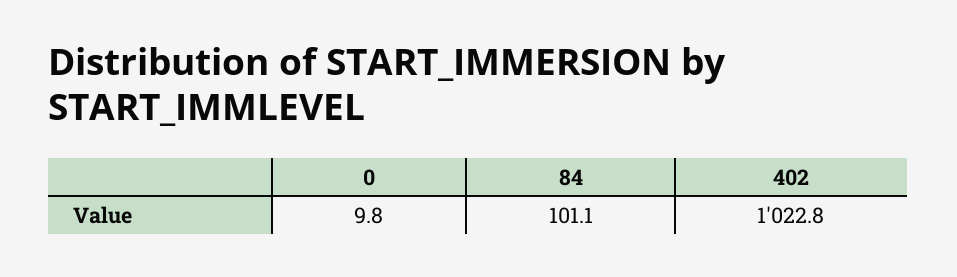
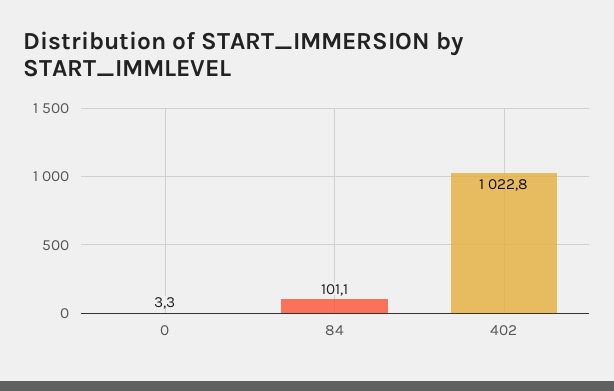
0: 9.8 -> 3.3

